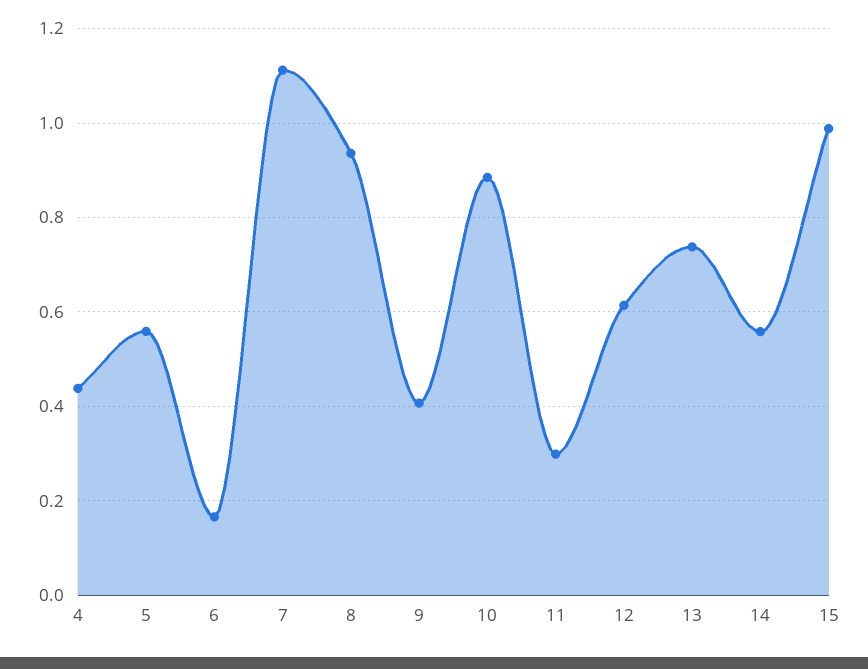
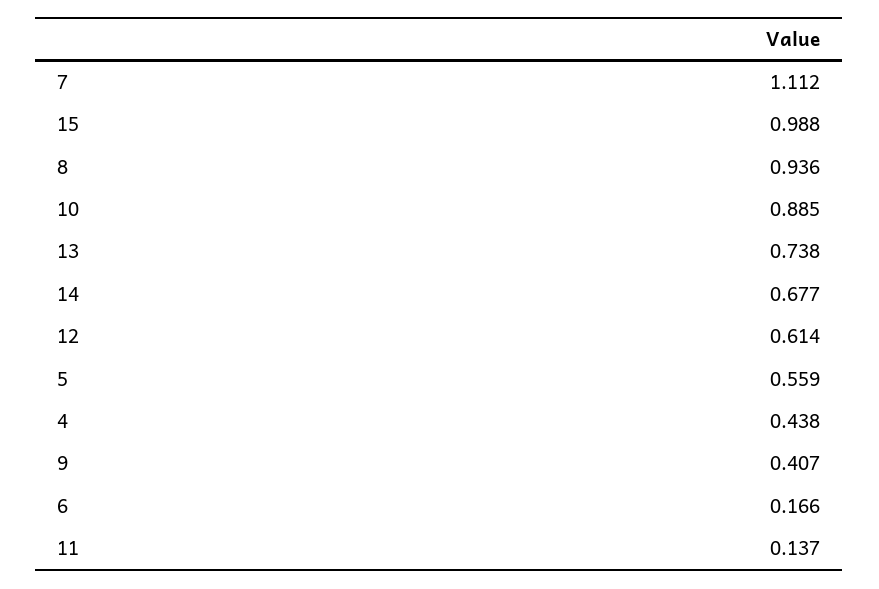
11: 0.3 -> 0.137
14: 0.56 -> 0.677

